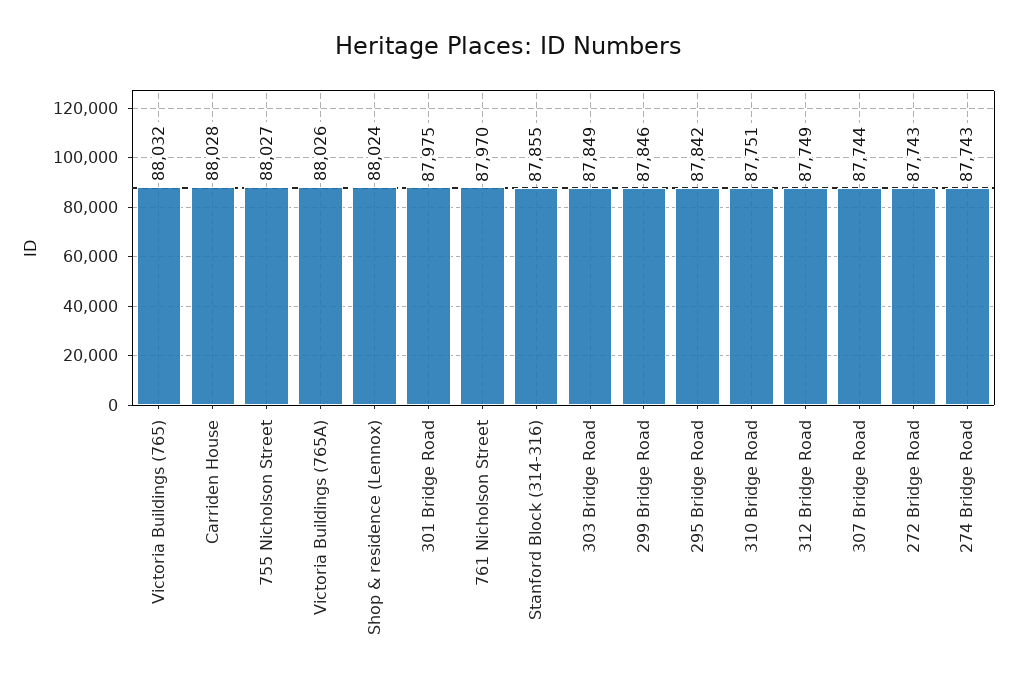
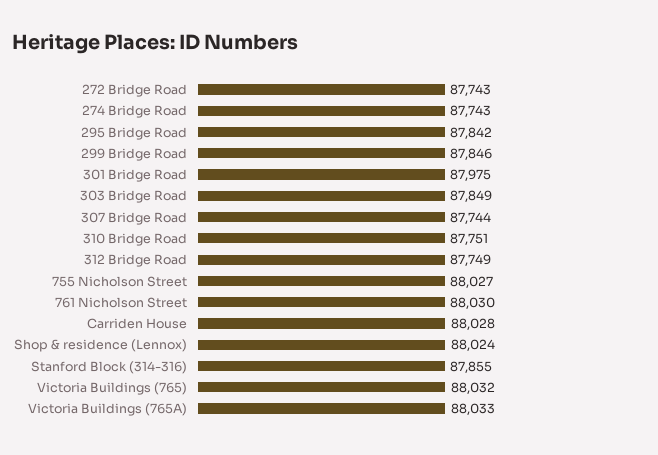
Victoria Buildings (765A): 88026 -> 88033
761 Nicholson Street: 87970 -> 88030

